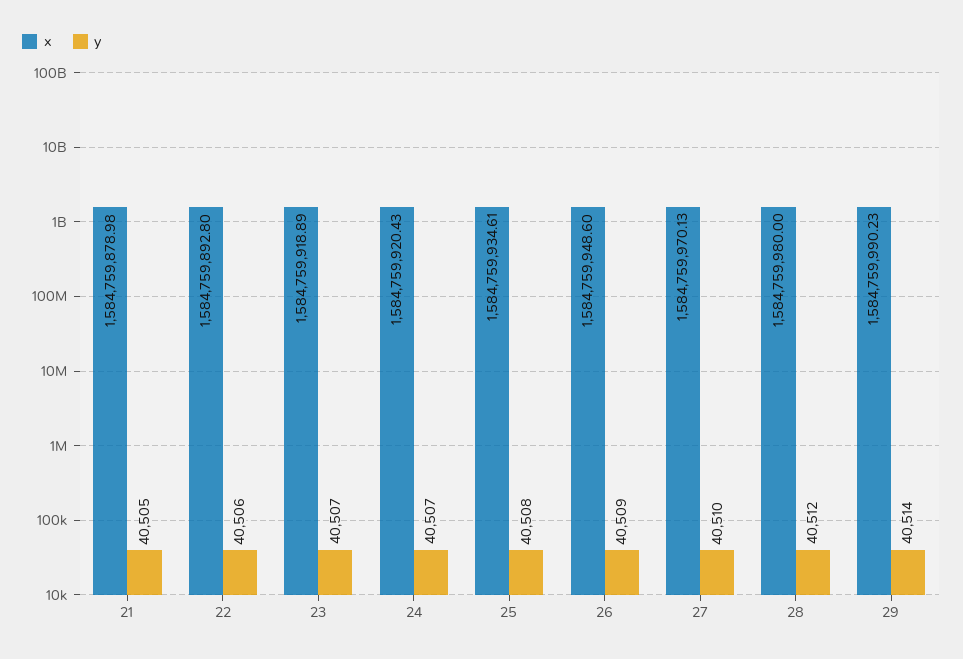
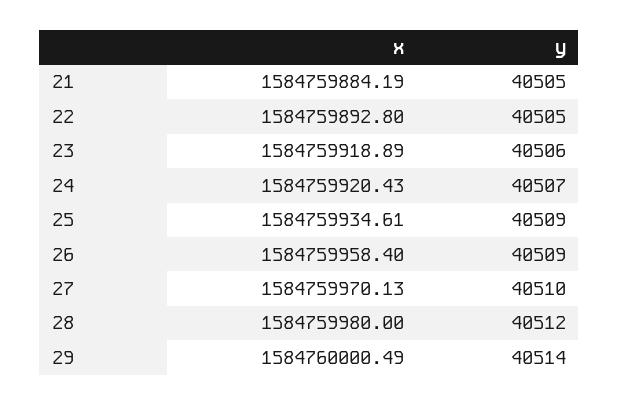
x, 21: 1584759878.98 -> 1584759884.19
y, 22: 40506 -> 40505
y, 23: 40507 -> 40506
y, 25: 40508 -> 40509
x, 26: 1584759948.6 -> 1584759958.4
x, 29: 1584759990.23 -> 1584760000.49

